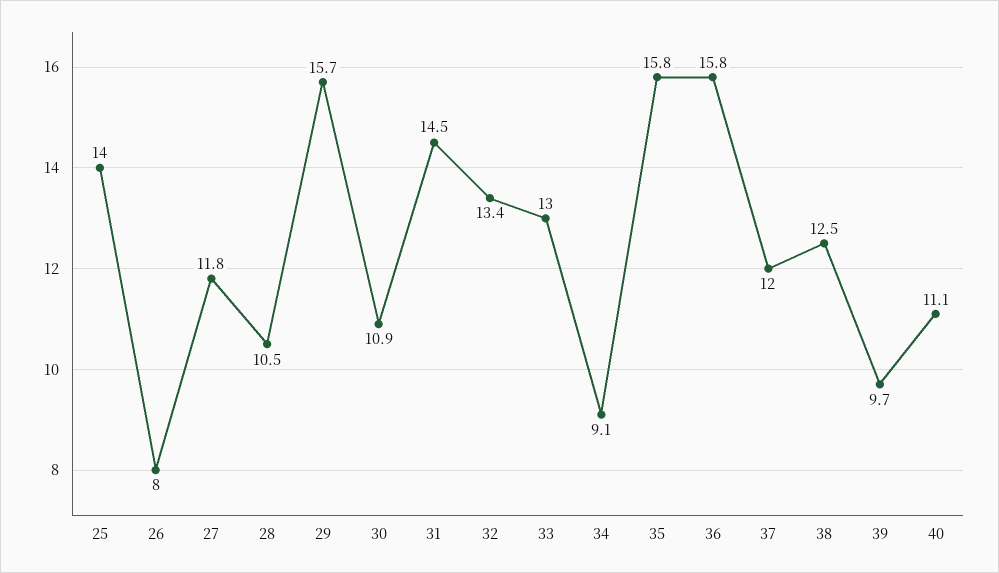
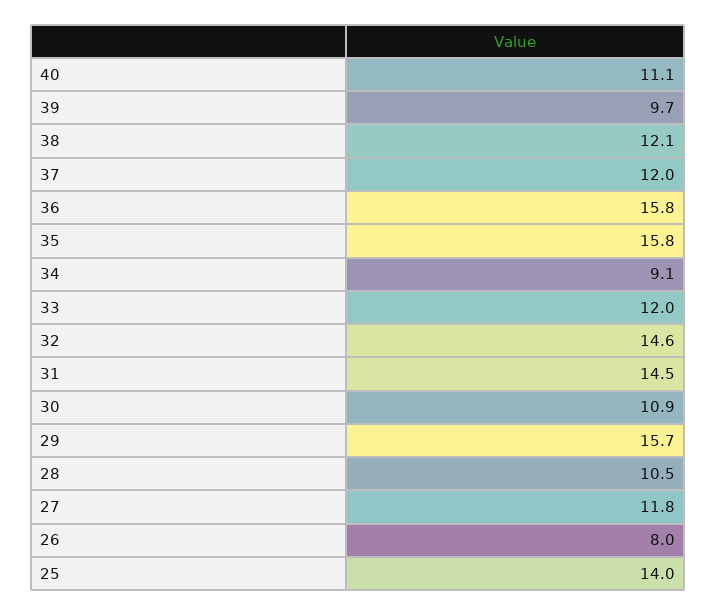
32: 13.4 -> 14.6
33: 13 -> 12
38: 12.5 -> 12.1

